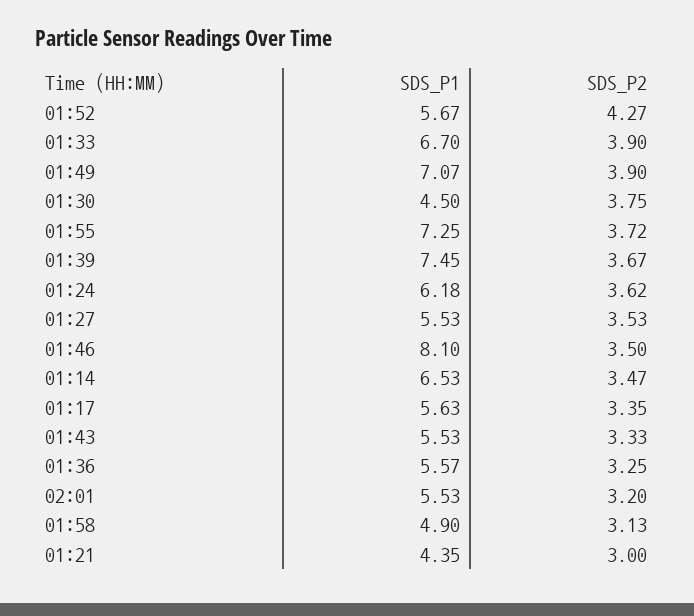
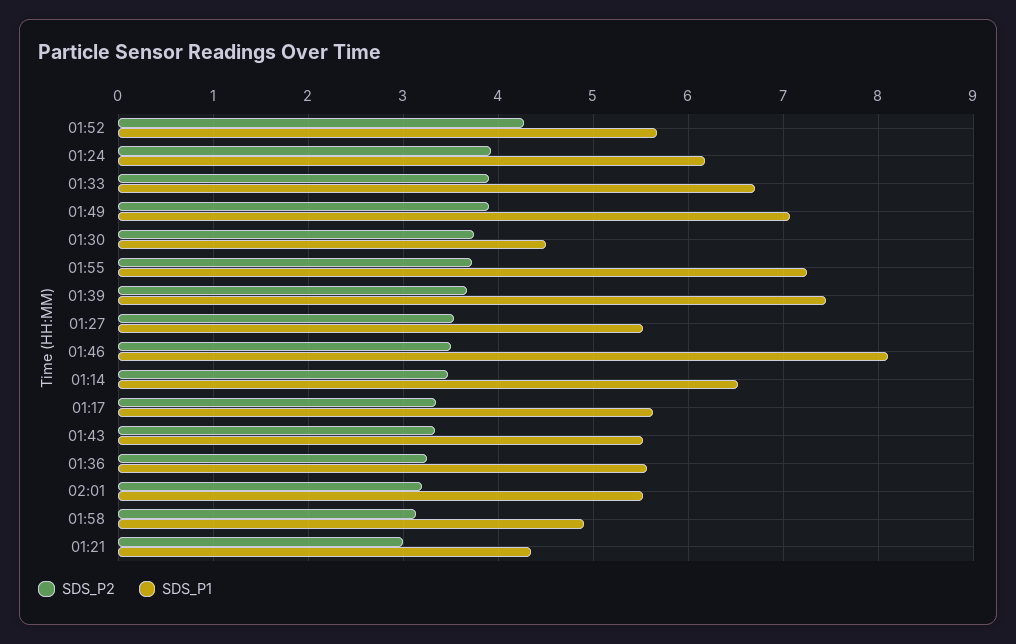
SDS_P2, 01:24: 3.62 -> 3.9

